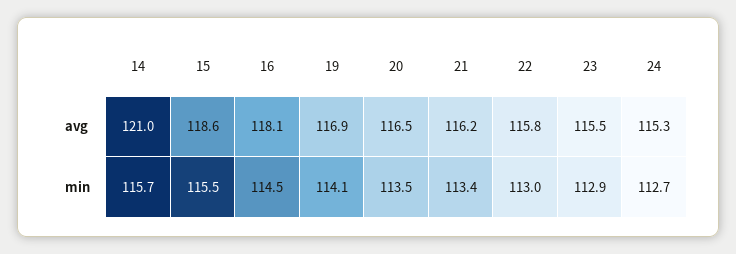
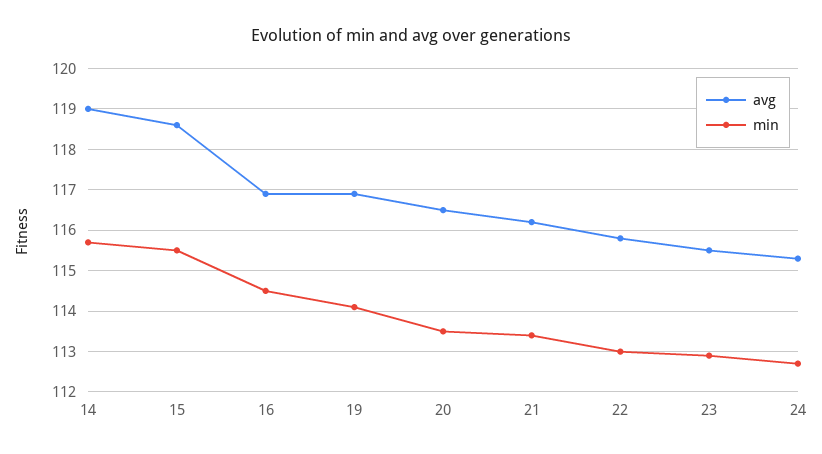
avg, 14: 121 -> 119
avg, 16: 118.1 -> 117

